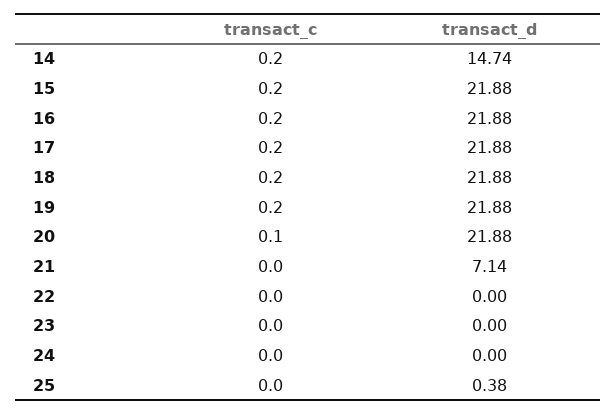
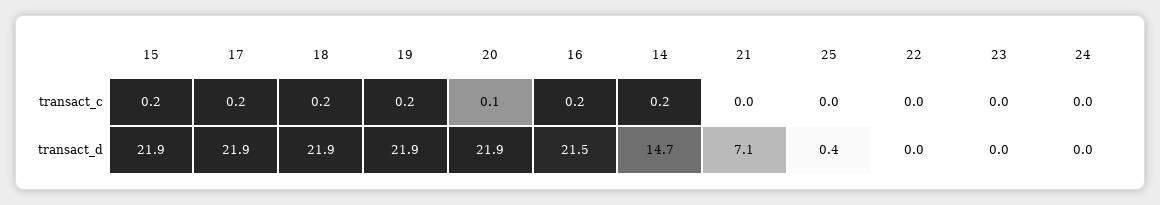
transact_d, 16: 21.88 -> 21.5

